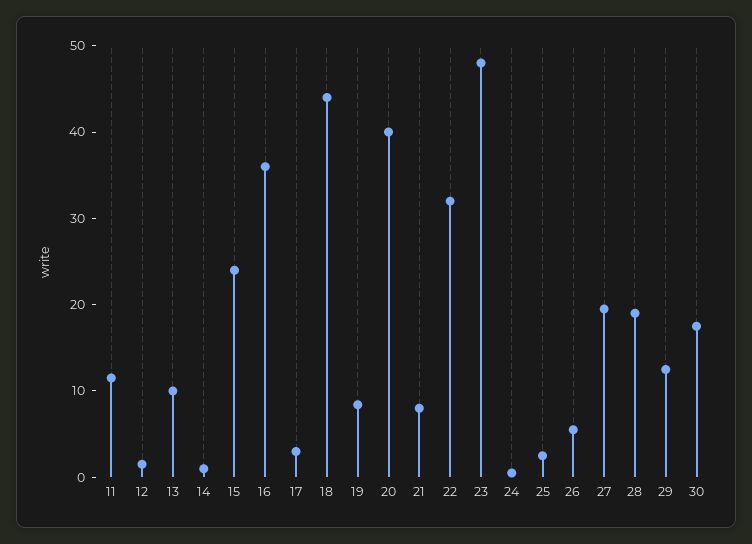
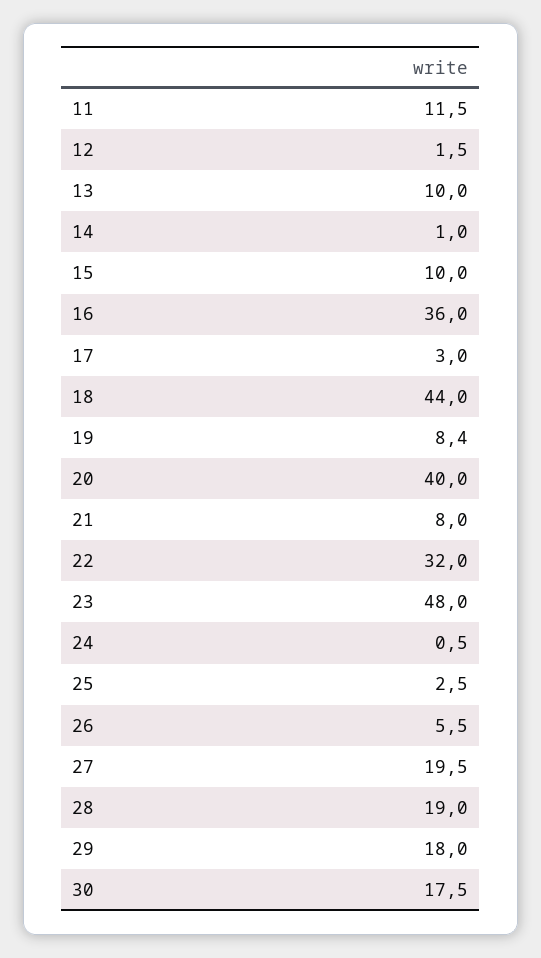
15: 24 -> 10
29: 12 -> 18

